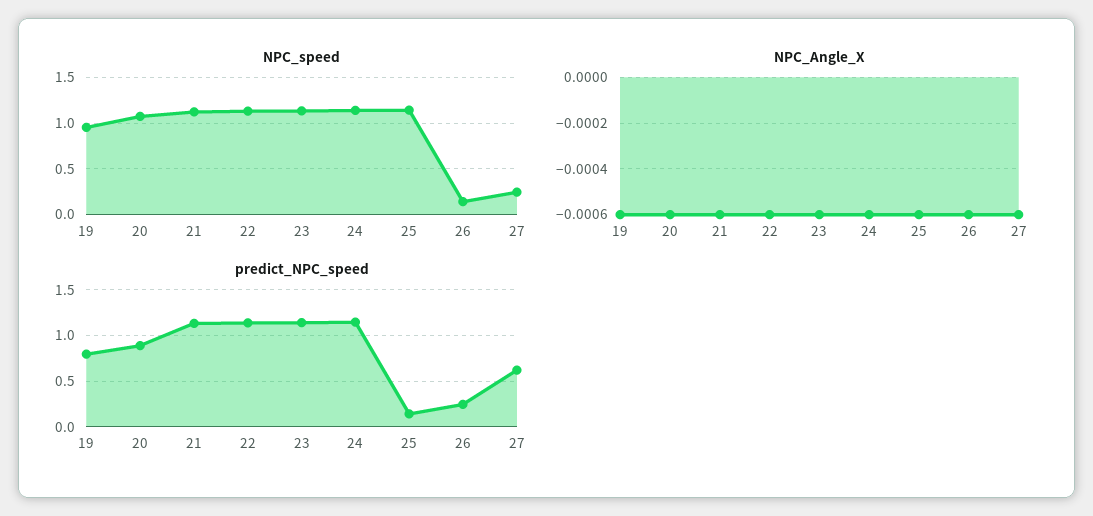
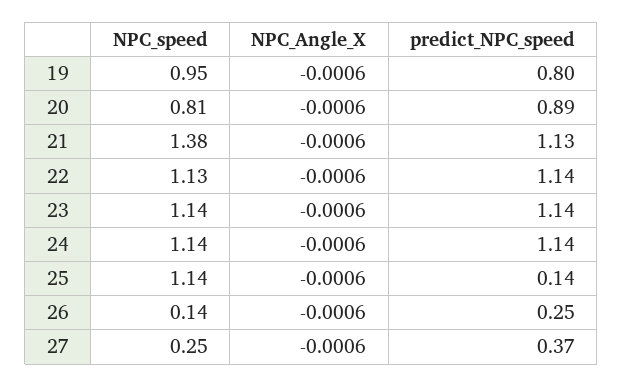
NPC_speed, 20: 1.1 -> 0.81
NPC_speed, 21: 1.1 -> 1.38
predict_NPC_speed, 27: 0.6 -> 0.37

